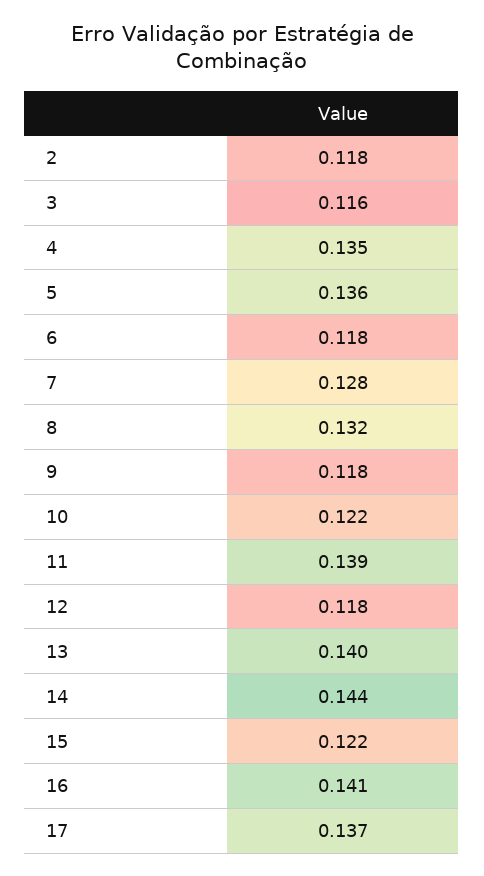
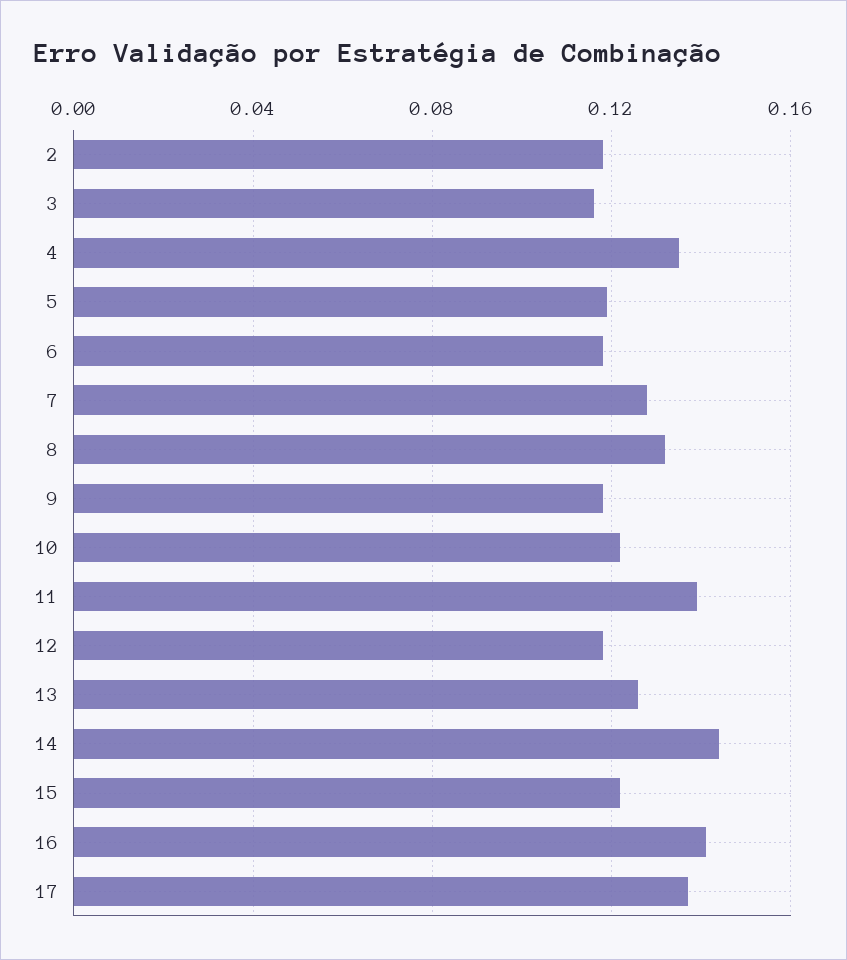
5: 0.136 -> 0.12
13: 0.14 -> 0.125

